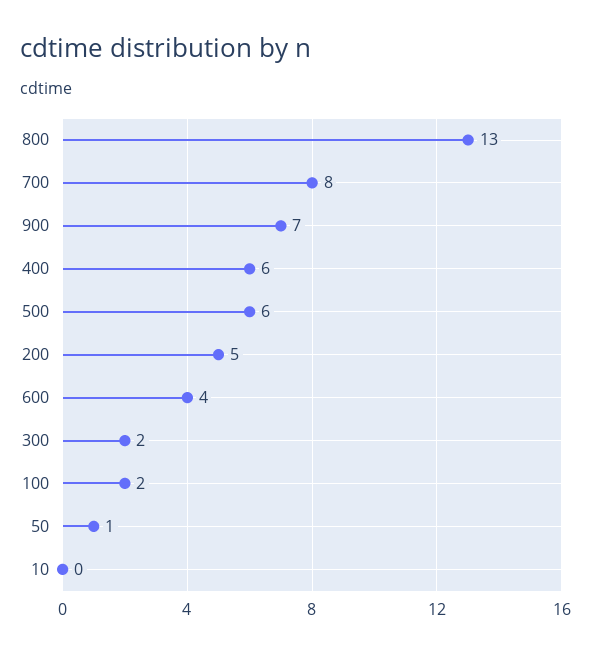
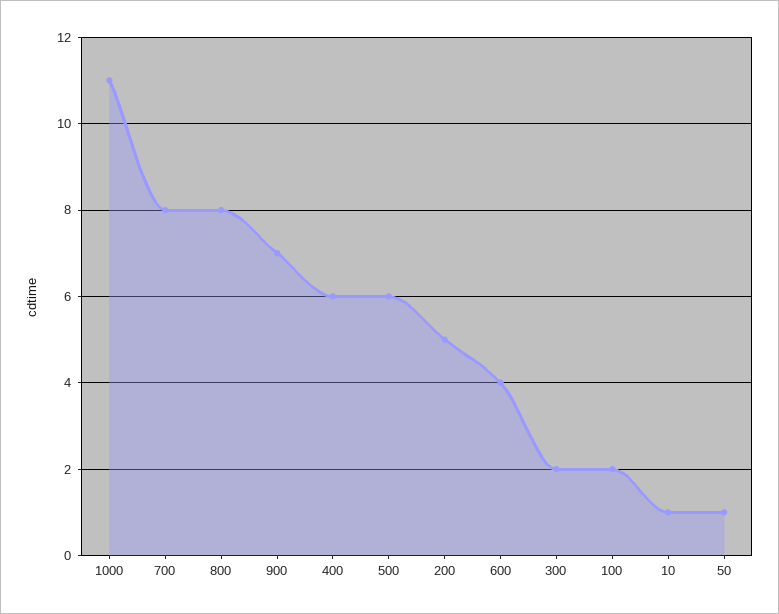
800: 13 -> 8
10: 0 -> 1
1000: none -> 11

